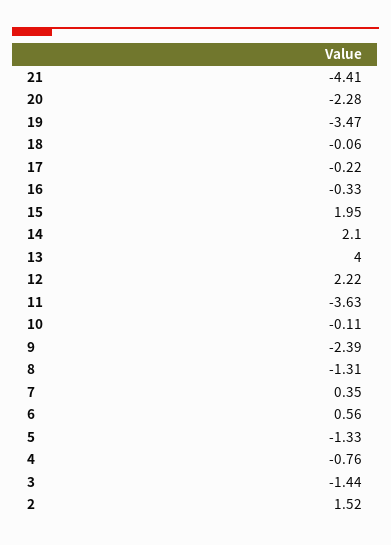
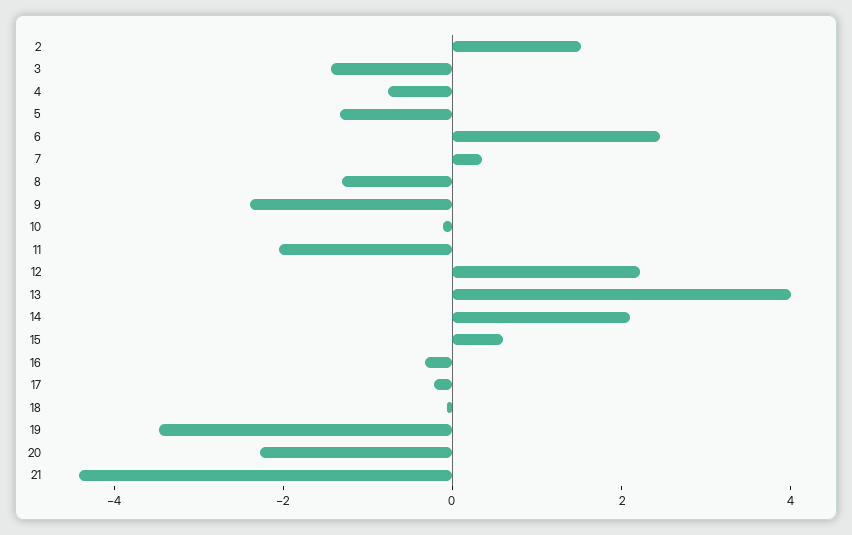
15: 1.95 -> 0.5
11: -3.63 -> -2
6: 0.56 -> 2.5

